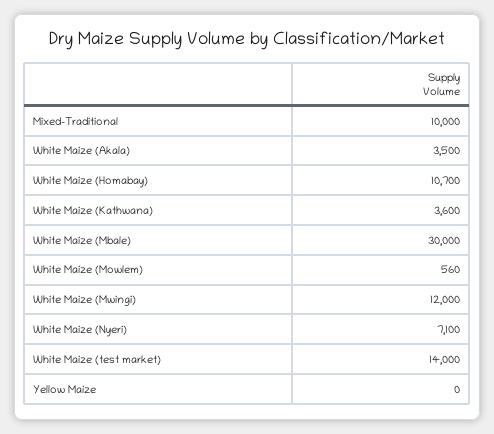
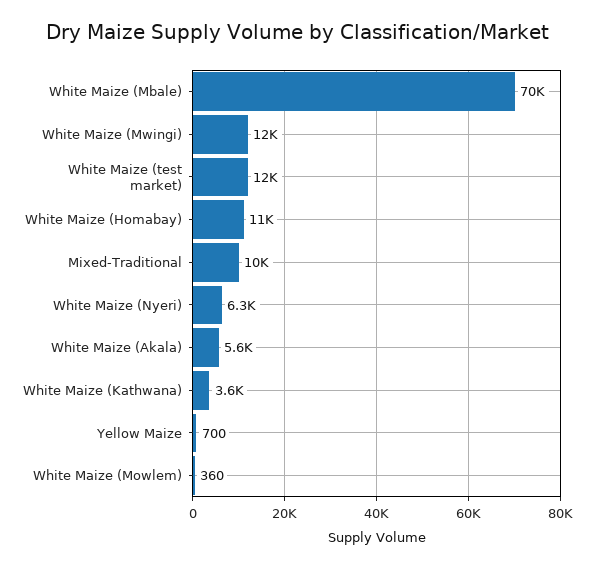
White Maize (Akala): 3500 -> 5600
White Maize (Mbale): 30000 -> 70000
White Maize (Mowlem): 560 -> 360
White Maize (Nyeri): 7100 -> 6300
White Maize (test market): 14000 -> 12000
Yellow Maize: 0 -> 700

